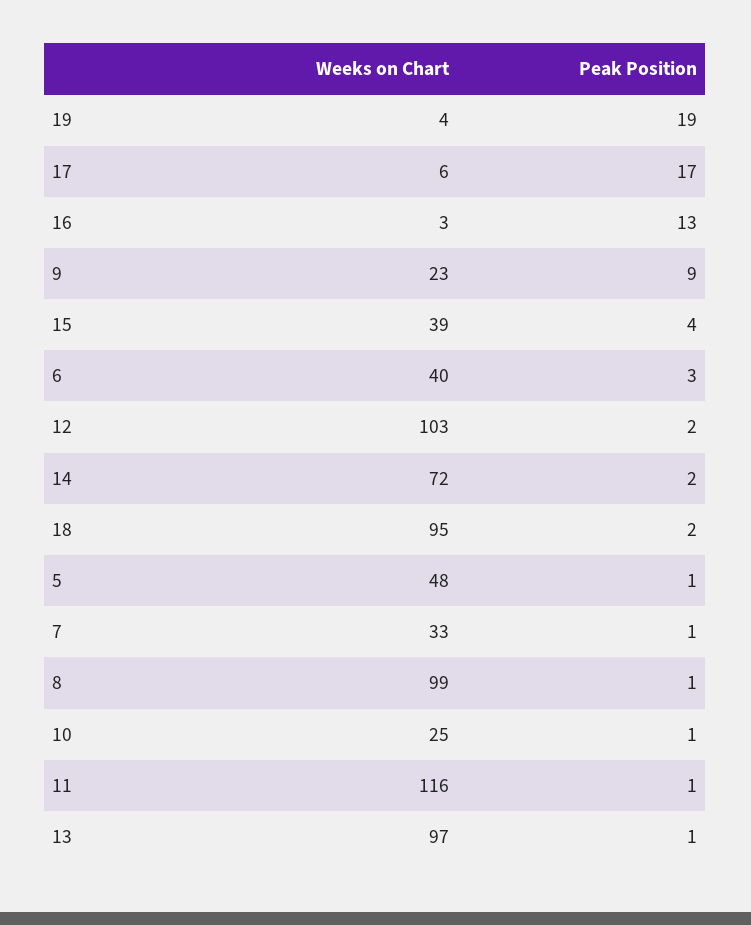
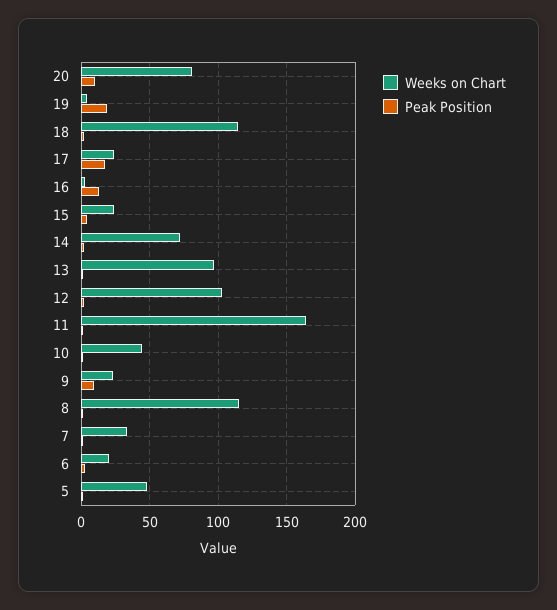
Weeks on Chart, 17: 6 -> 25
Weeks on Chart, 15: 39 -> 25
Weeks on Chart, 6: 40 -> 20
Weeks on Chart, 18: 95 -> 115
Weeks on Chart, 8: 99 -> 115
Weeks on Chart, 10: 25 -> 45
Weeks on Chart, 11: 116 -> 165
Weeks on Chart, 20: none -> 80
Peak Position, 20: none -> 10

